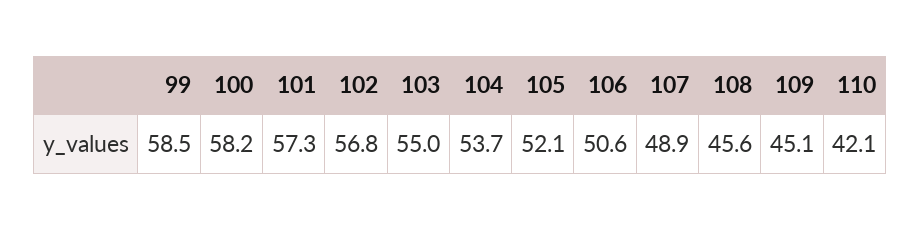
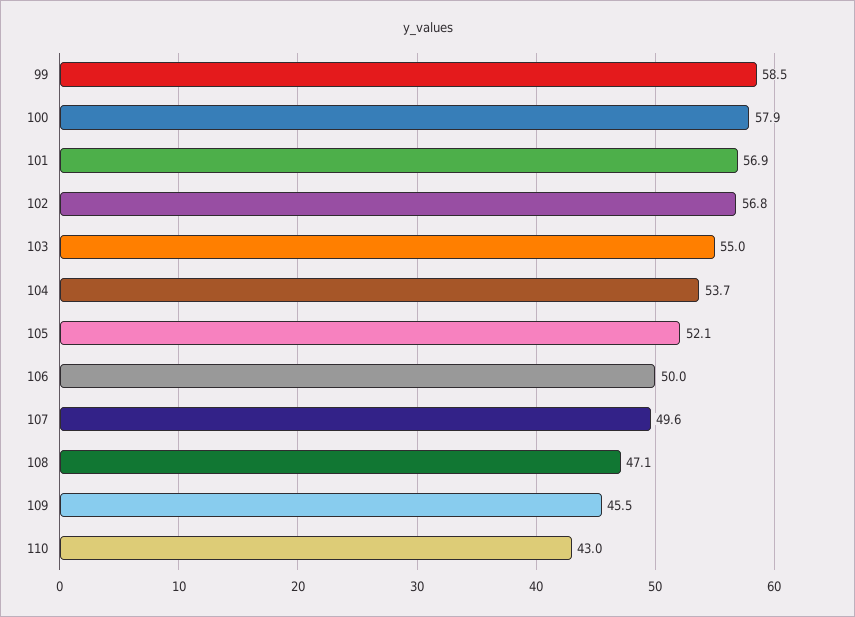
100: 58.2 -> 57.9
101: 57.3 -> 56.9
106: 50.6 -> 50
107: 48.9 -> 49.6
108: 45.6 -> 47.1
109: 45.1 -> 45.5
110: 42.1 -> 43

